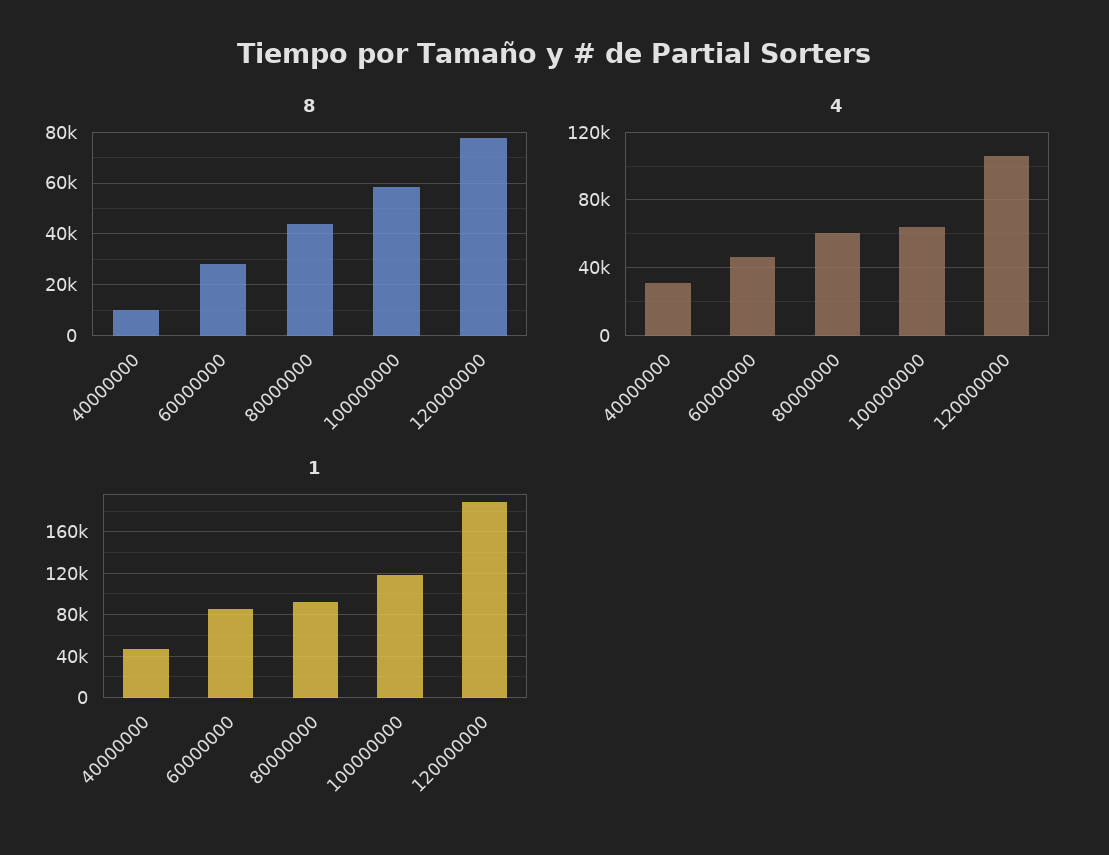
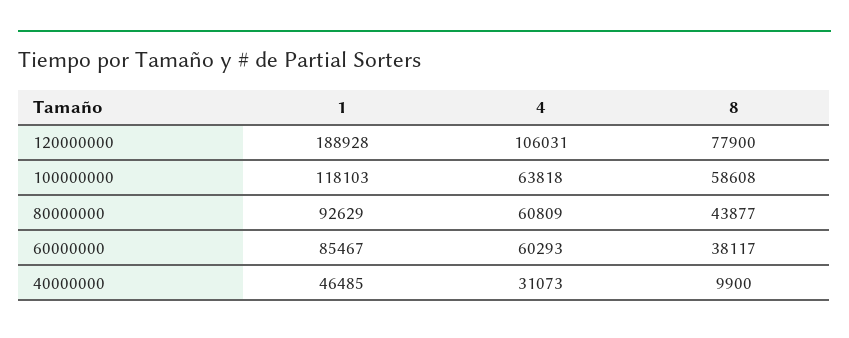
8, 60000000: 27500 -> 38117
4, 60000000: 45000 -> 60293

